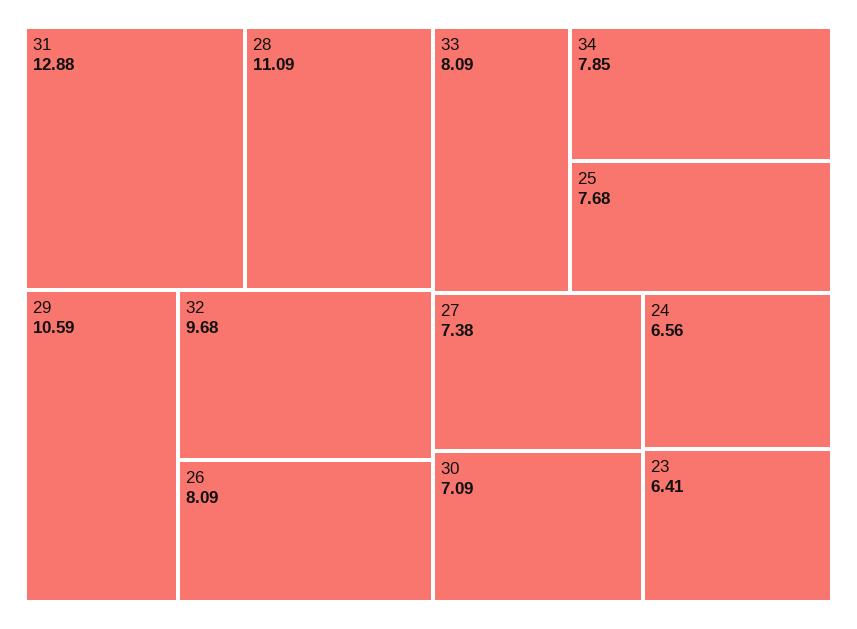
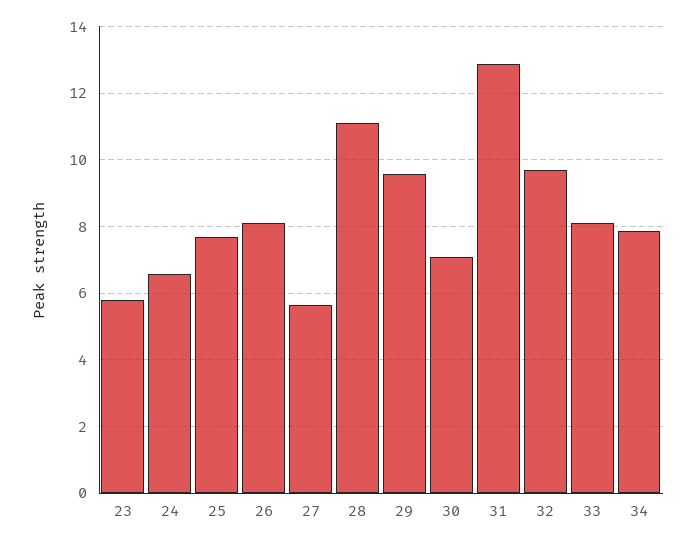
29: 10.59 -> 9.6
27: 7.38 -> 5.6
23: 6.41 -> 5.8

